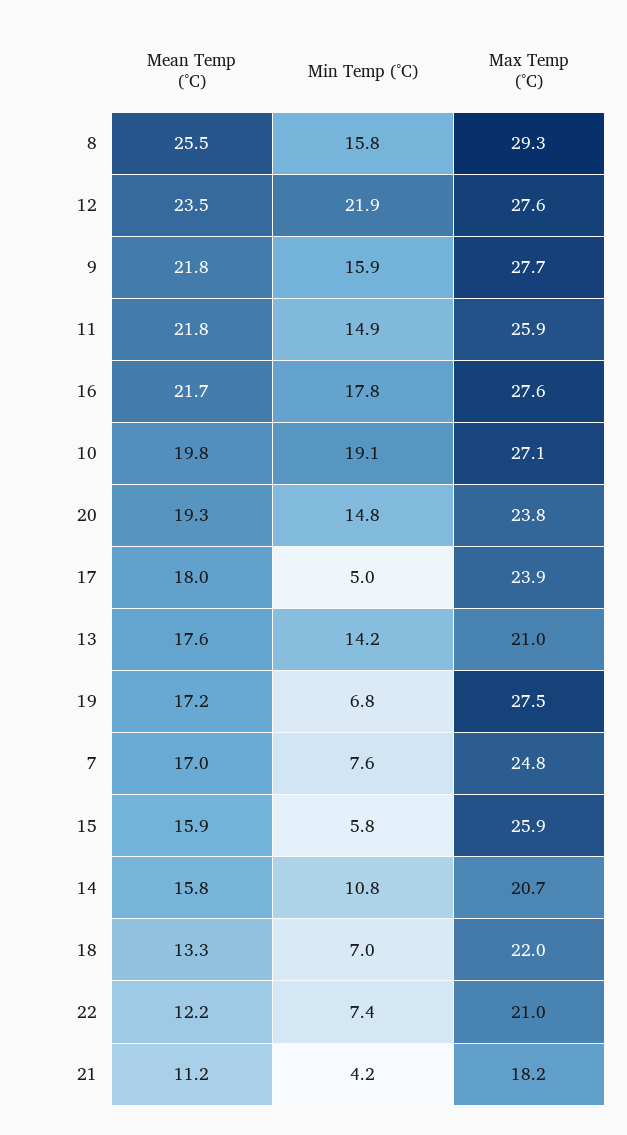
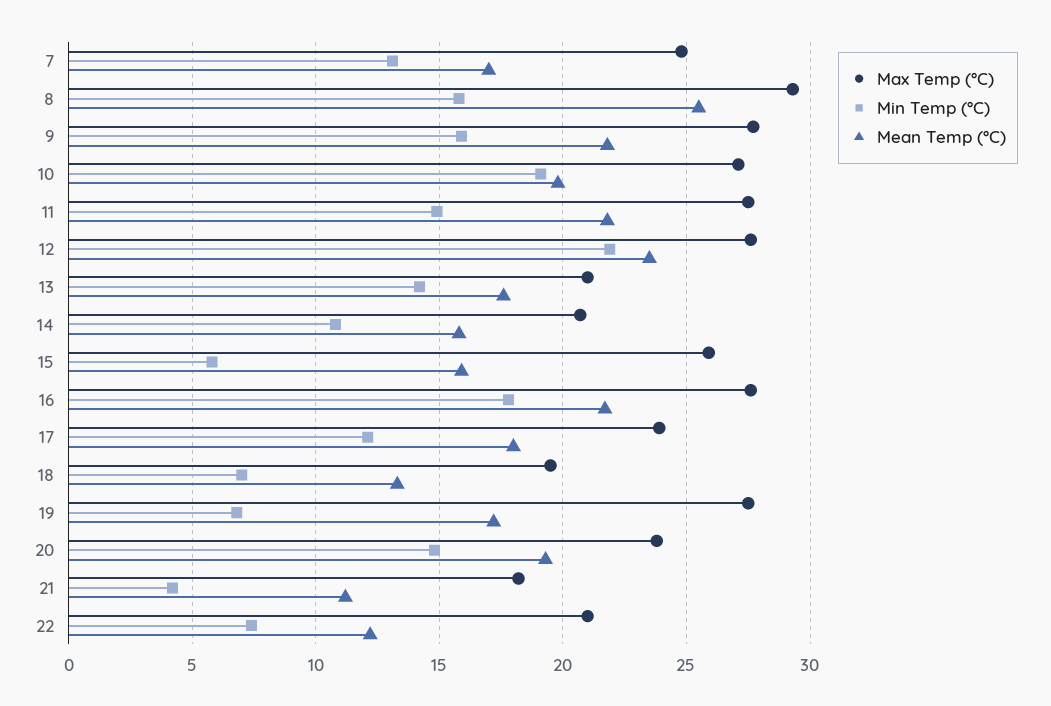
Max Temp (°C), 11: 25.9 -> 27.5
Min Temp (°C), 17: 5 -> 12
Min Temp (°C), 7: 7.6 -> 13
Max Temp (°C), 18: 22 -> 19.5

